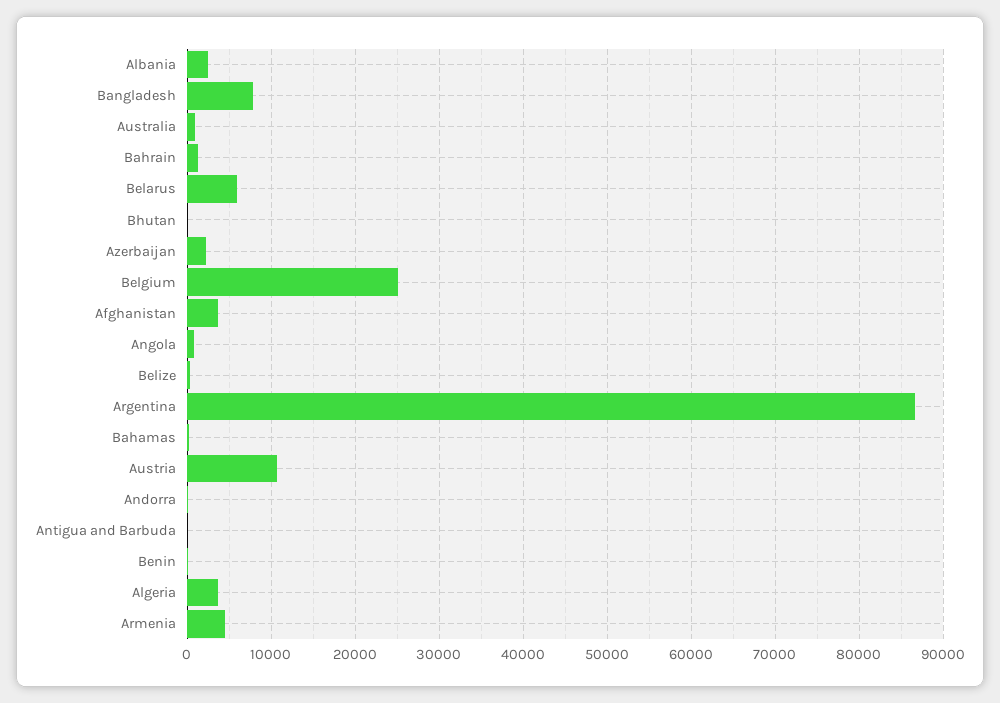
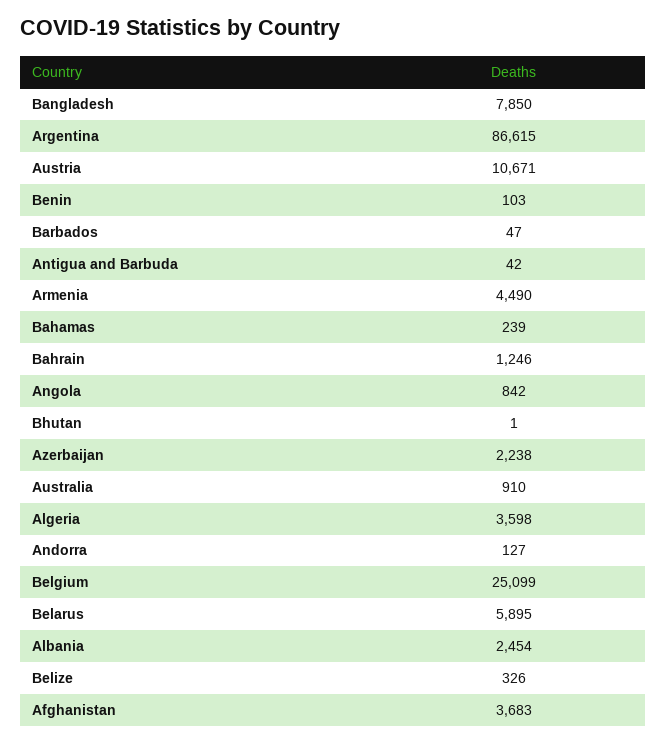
Barbados: none -> 47

